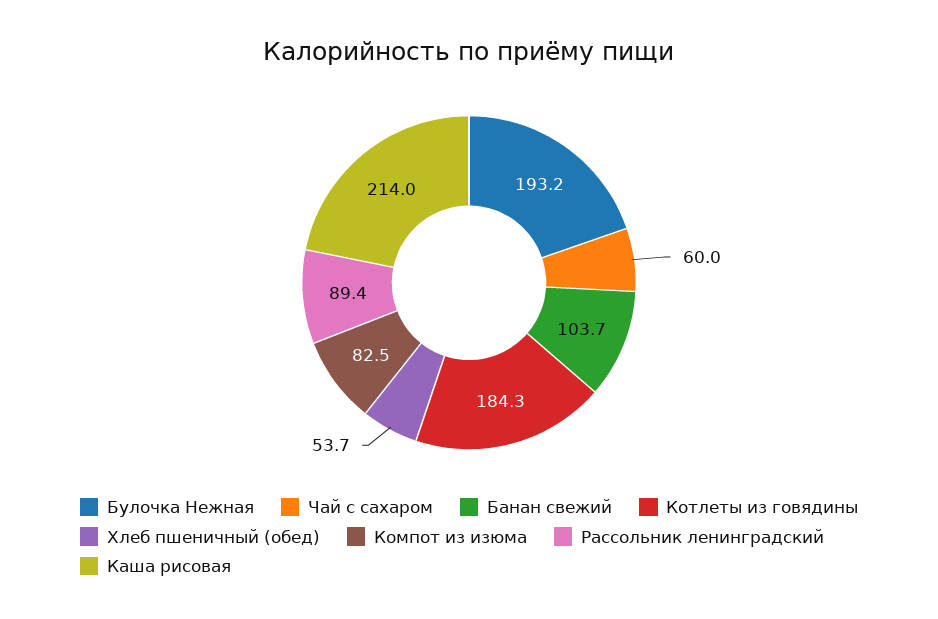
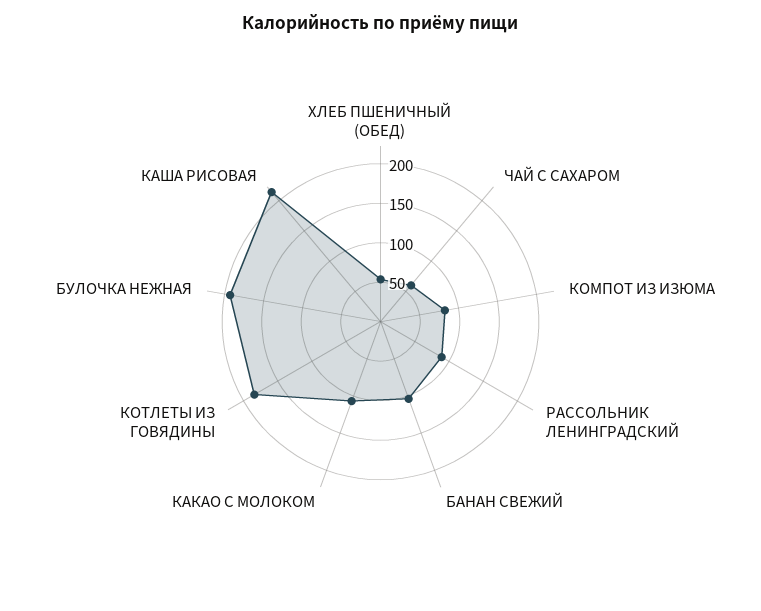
КАКАО С МОЛОКОМ: none -> 100

